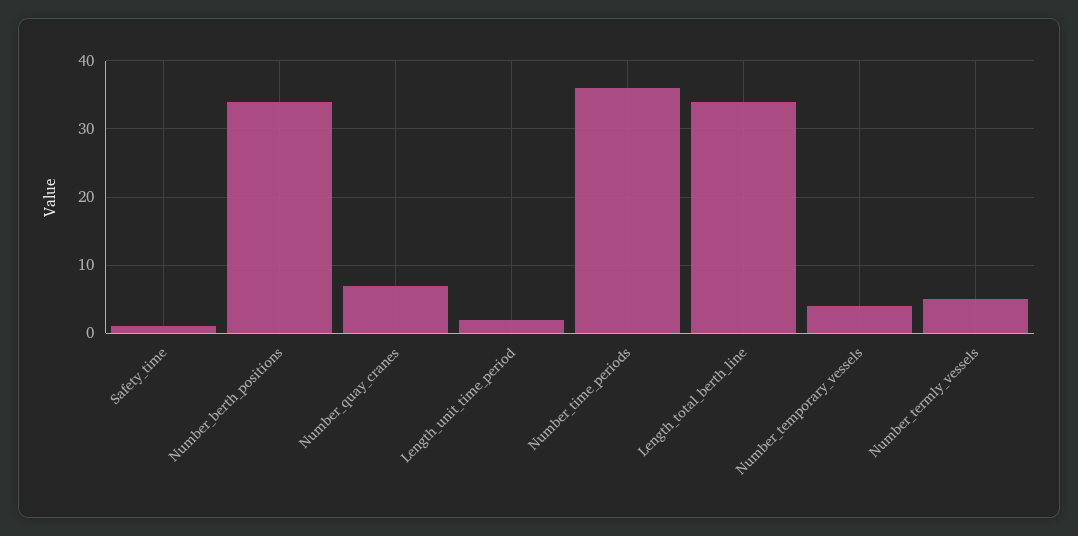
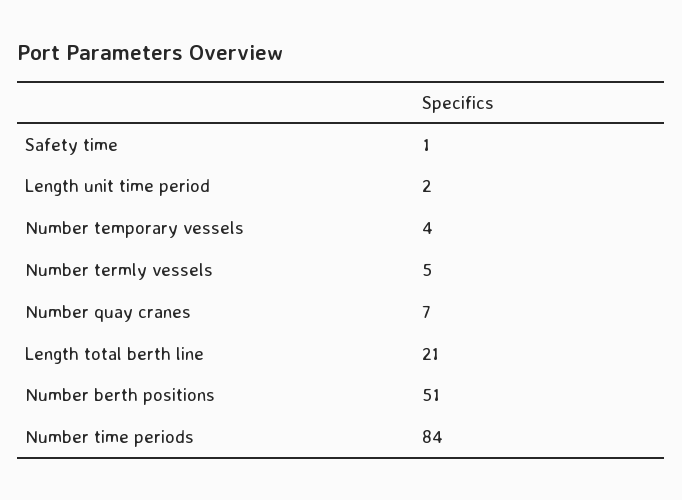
Number_berth_positions: 34 -> 51
Number_time_periods: 36 -> 84
Length_total_berth_line: 34 -> 21

